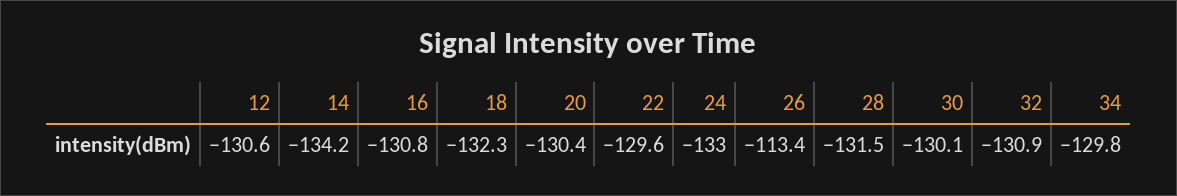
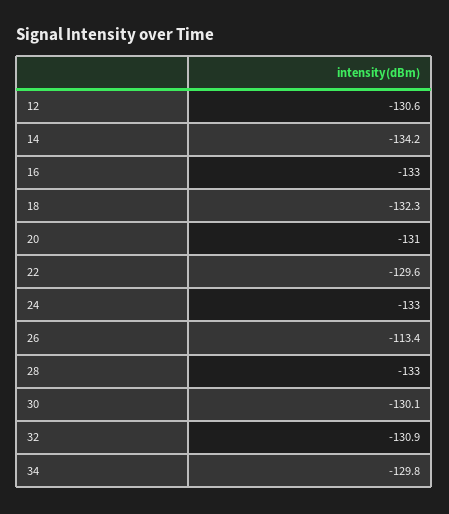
16: -130.8 -> -133
20: -130.4 -> -131
28: -131.5 -> -133

